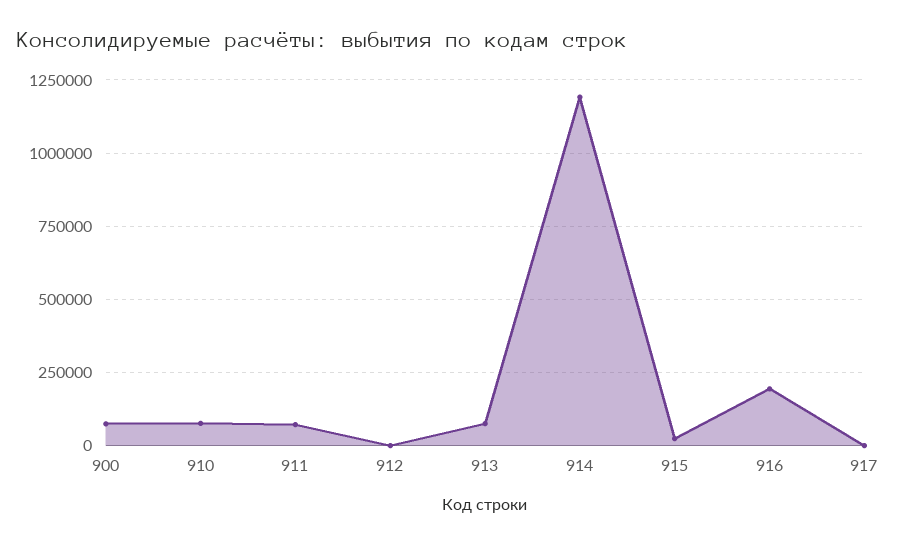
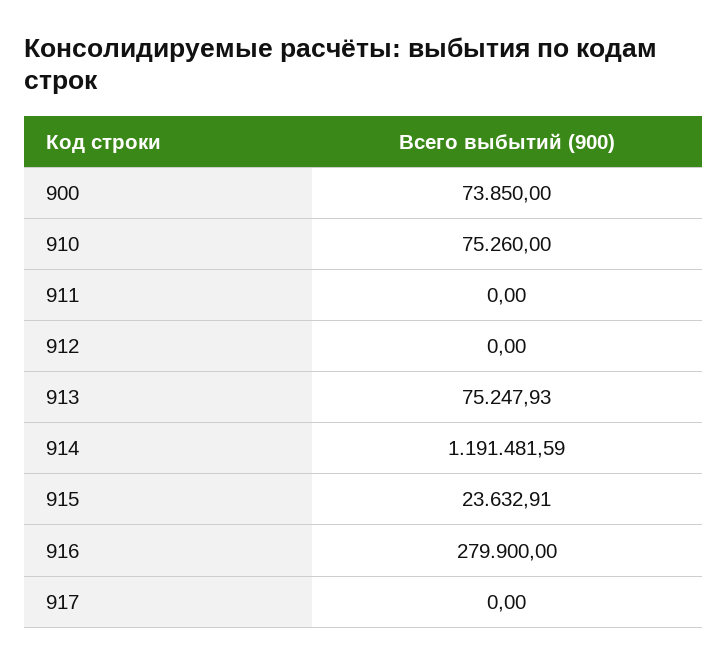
911: 75000 -> 0
916: 200000 -> 279900

